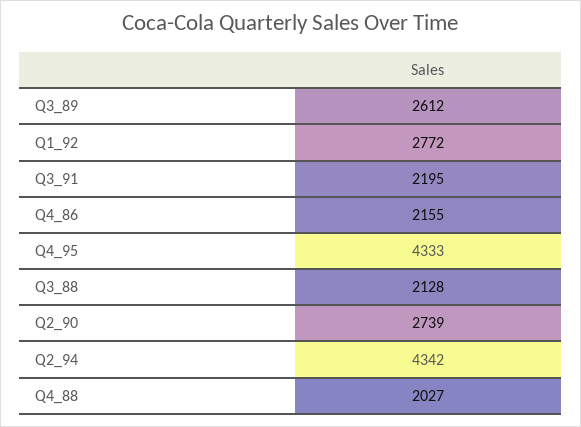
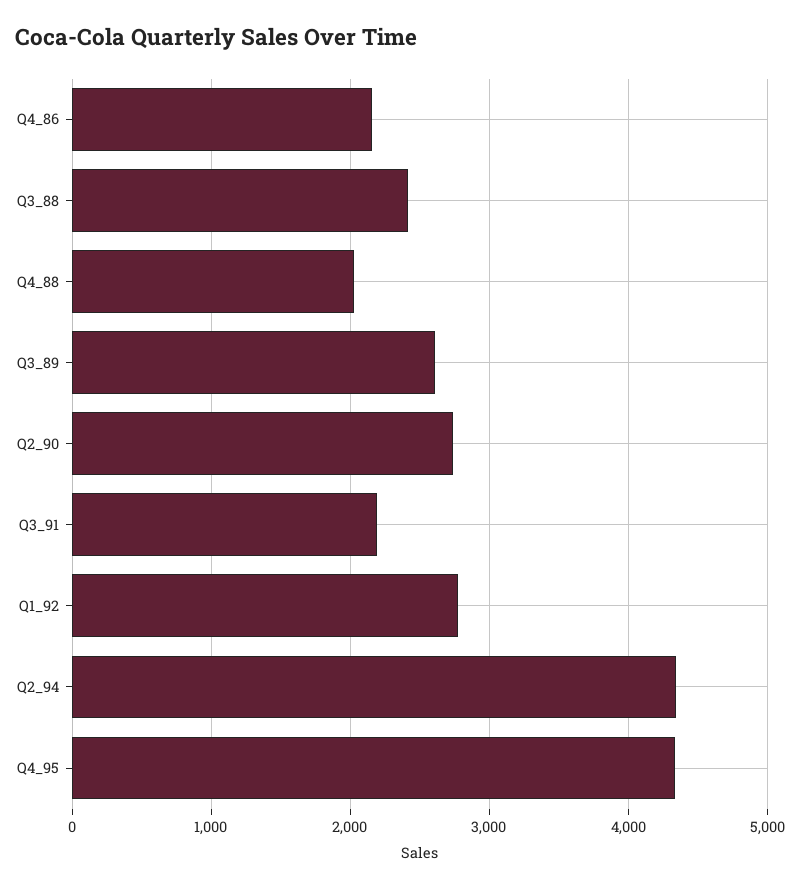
Q3_88: 2128 -> 2400

